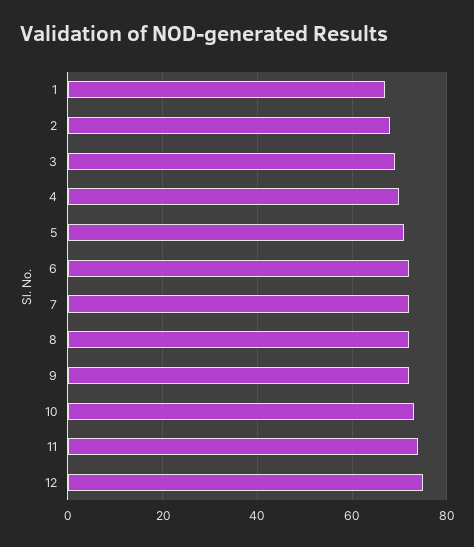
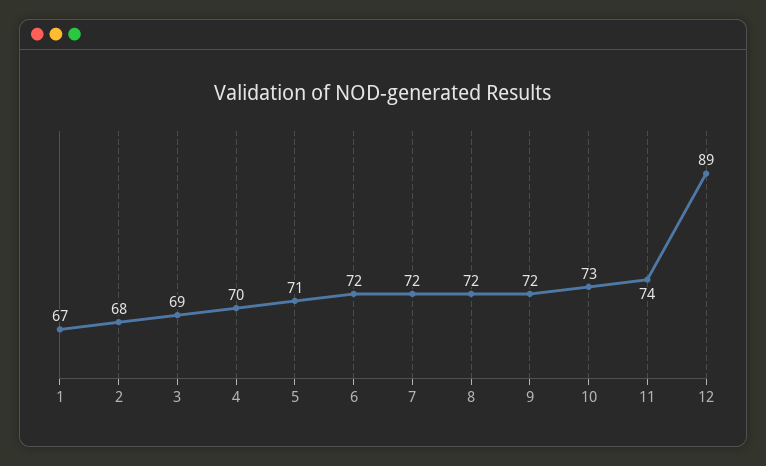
12: 75 -> 89

